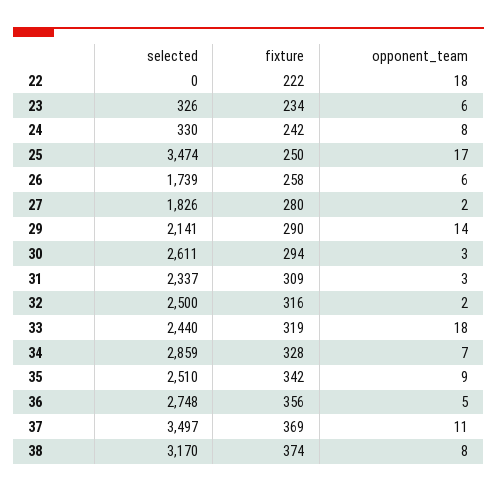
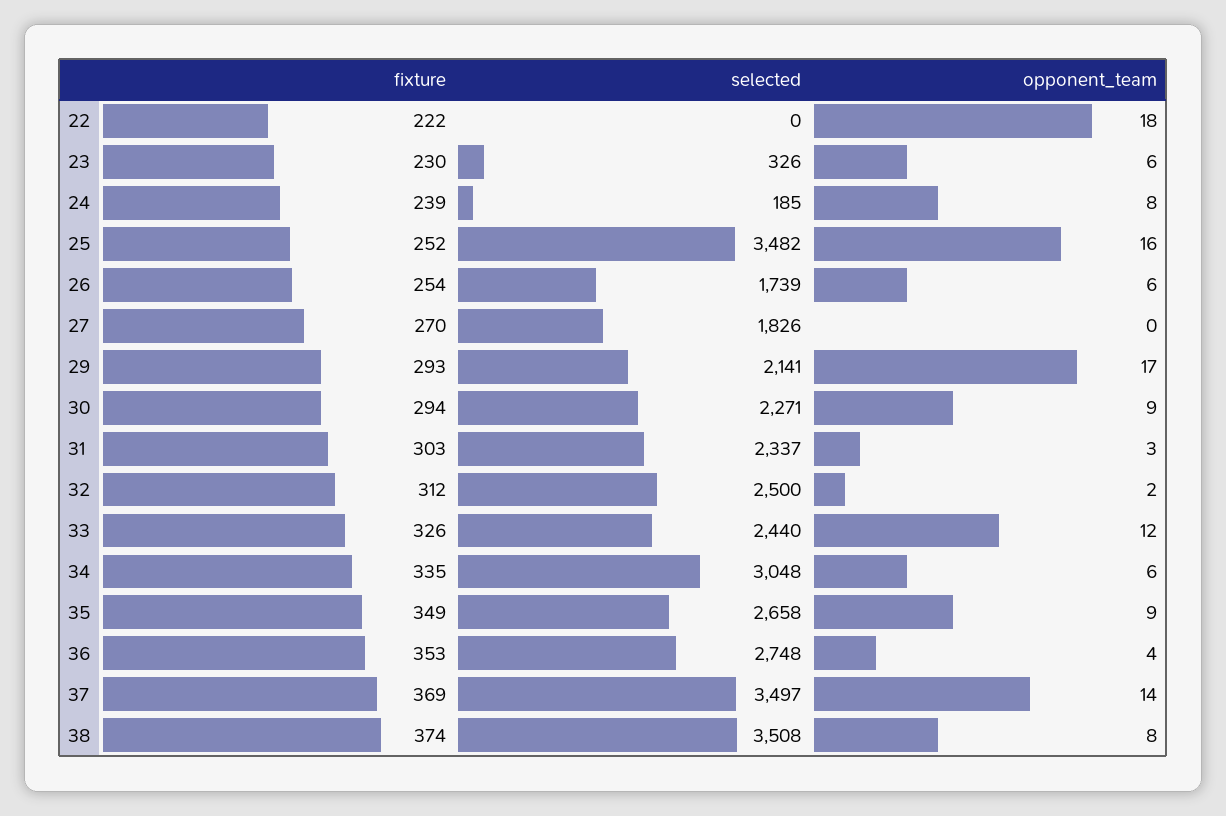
fixture, 23: 234 -> 230
selected, 24: 330 -> 185
fixture, 24: 242 -> 239
selected, 25: 3474 -> 3482
fixture, 25: 250 -> 252
opponent_team, 25: 17 -> 16
fixture, 26: 258 -> 254
fixture, 27: 280 -> 270
opponent_team, 27: 2 -> 0
fixture, 29: 290 -> 293
opponent_team, 29: 14 -> 17
selected, 30: 2611 -> 2271
opponent_team, 30: 3 -> 9
fixture, 31: 309 -> 303
fixture, 32: 316 -> 312
fixture, 33: 319 -> 326
opponent_team, 33: 18 -> 12
selected, 34: 2859 -> 3048
fixture, 34: 328 -> 335
opponent_team, 34: 7 -> 6
selected, 35: 2510 -> 2658
fixture, 35: 342 -> 349
fixture, 36: 356 -> 353
opponent_team, 36: 5 -> 4
opponent_team, 37: 11 -> 14
selected, 38: 3170 -> 3508

